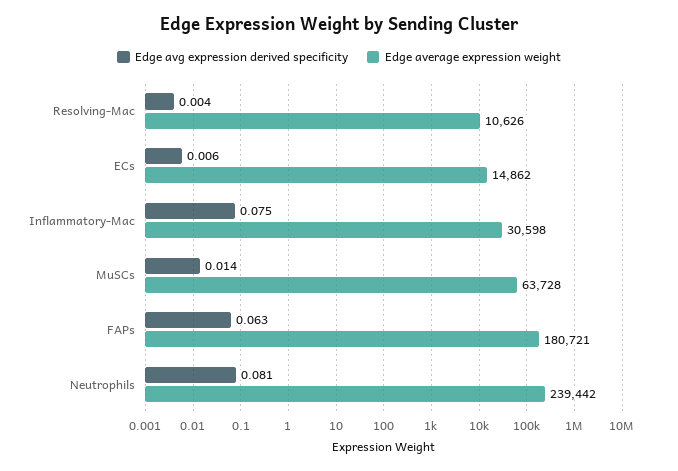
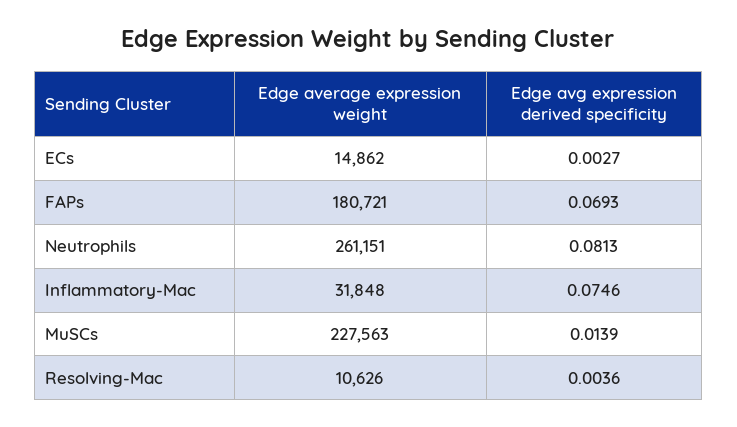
Edge avg expression derived specificity, ECs: 0.006 -> 0.0027
Edge average expression weight, Inflammatory-Mac: 30598 -> 31848
Edge average expression weight, MuSCs: 63728 -> 227563
Edge avg expression derived specificity, FAPs: 0.063 -> 0.0693
Edge average expression weight, Neutrophils: 239442 -> 261151

